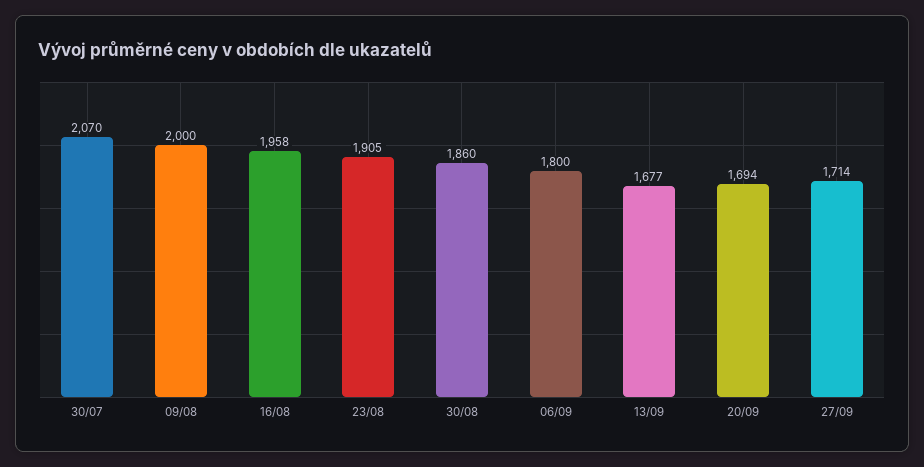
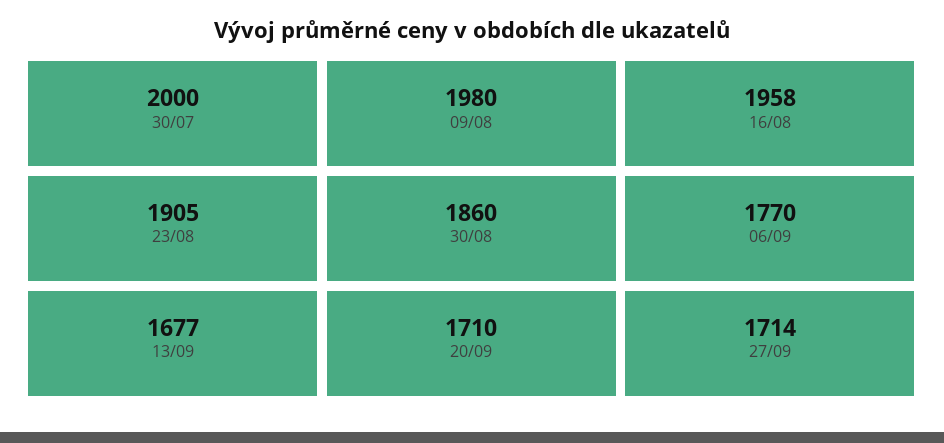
30/07: 2070 -> 2000
09/08: 2000 -> 1980
06/09: 1800 -> 1770
20/09: 1694 -> 1710

